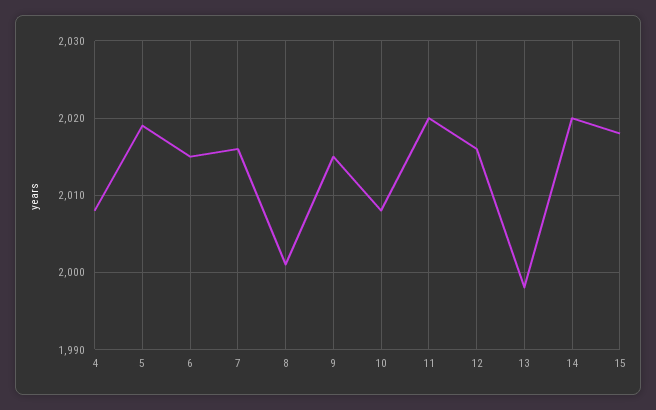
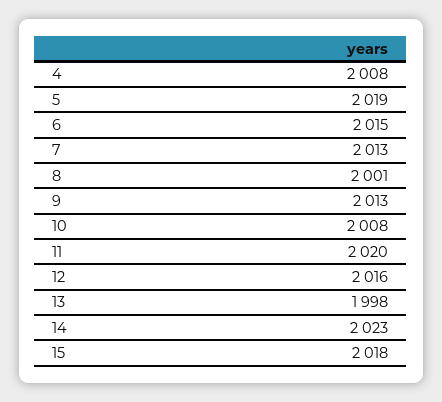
7: 2016 -> 2013
9: 2015 -> 2013
14: 2020 -> 2023

